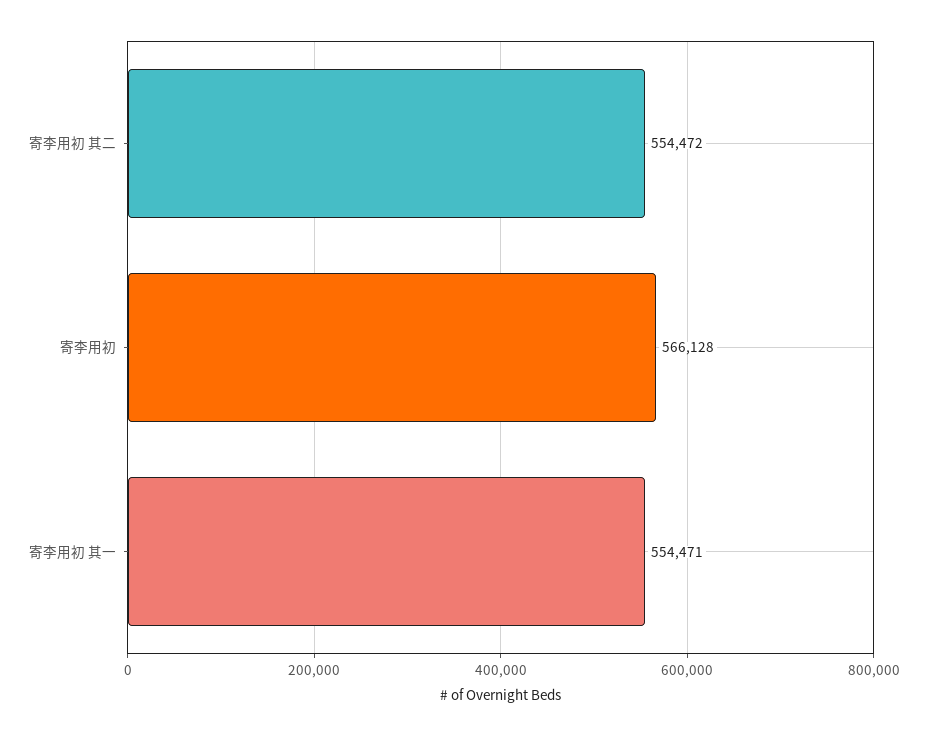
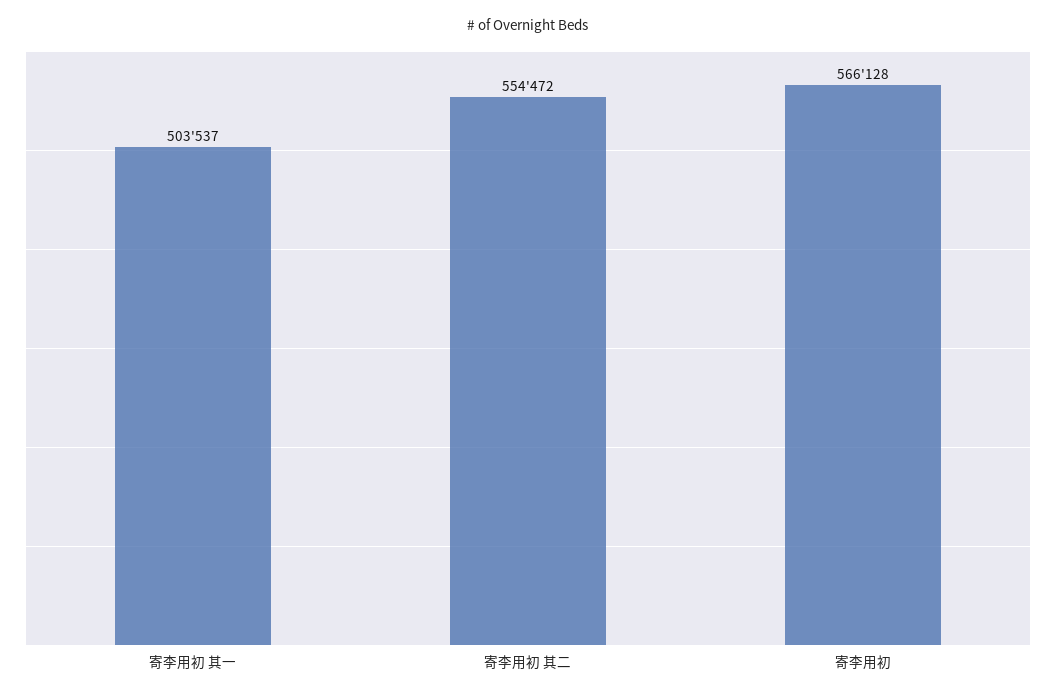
寄李用初 其一: 554471 -> 503537

